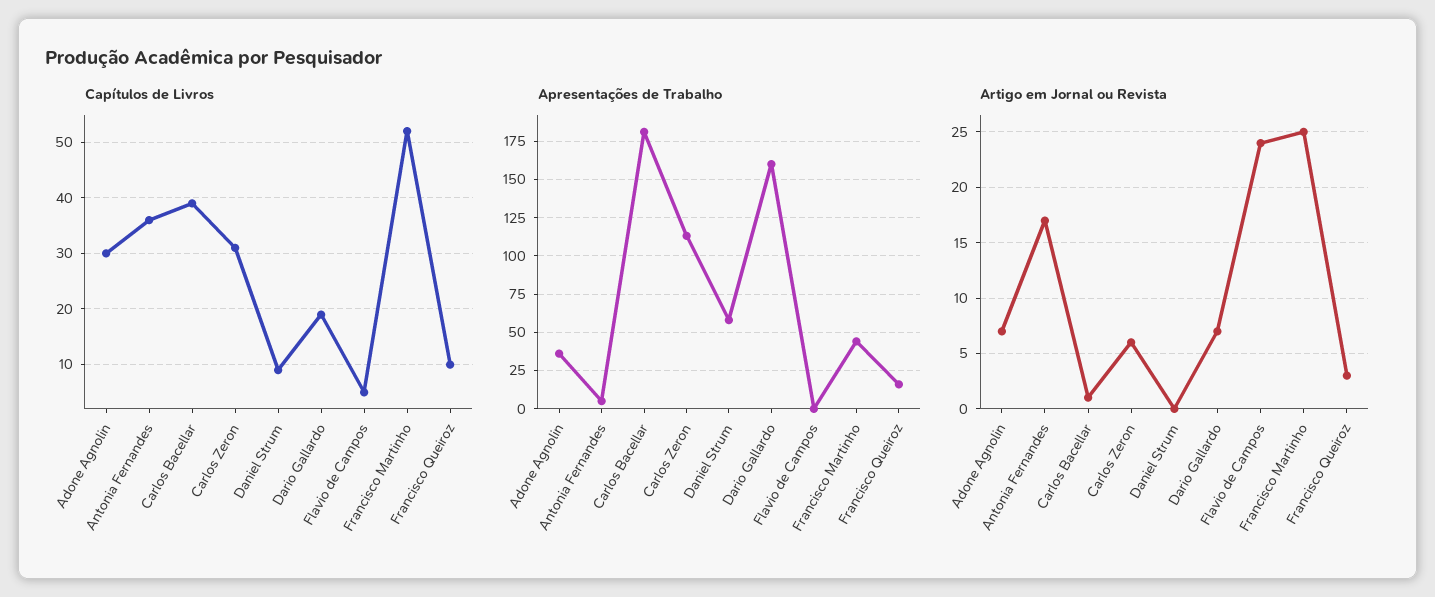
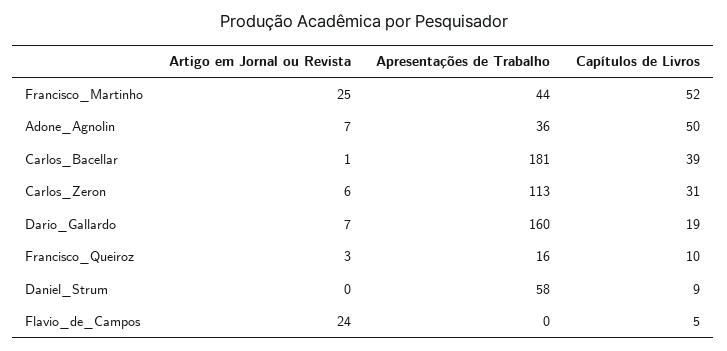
Capítulos de Livros, Adone Agnolin: 30 -> 50
Capítulos de Livros, Antonia Fernandes: 35 -> none
Apresentações de Trabalho, Antonia Fernandes: 5 -> none
Artigo em Jornal ou Revista, Antonia Fernandes: 17 -> none

